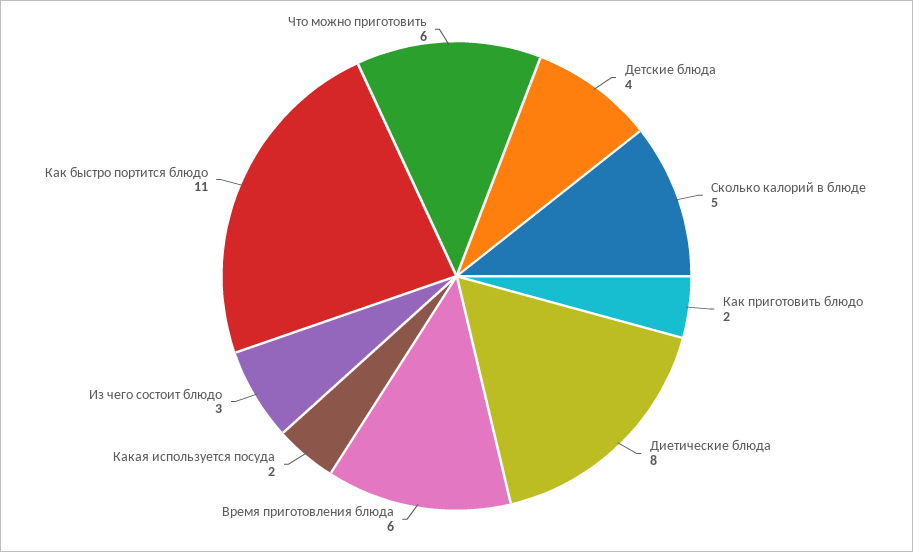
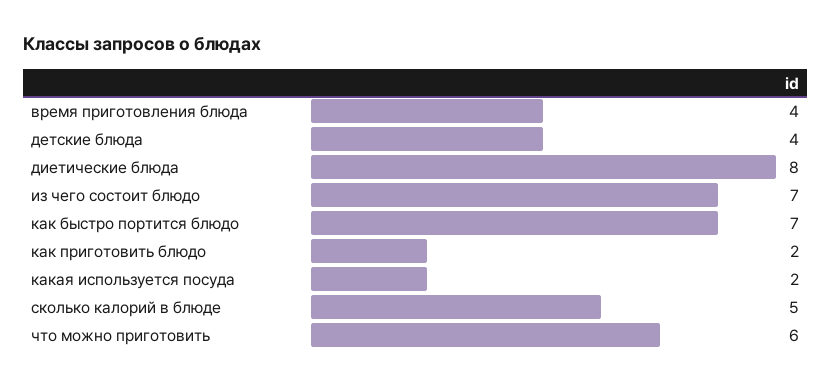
Время приготовления блюда: 6 -> 4
Из чего состоит блюдо: 3 -> 7
Как быстро портится блюдо: 11 -> 7

